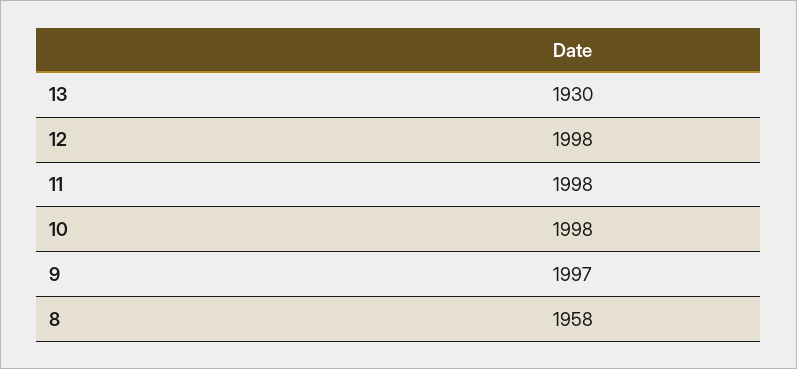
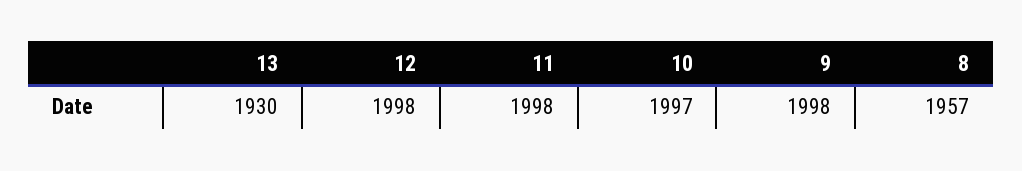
10: 1998 -> 1997
9: 1997 -> 1998
8: 1958 -> 1957

